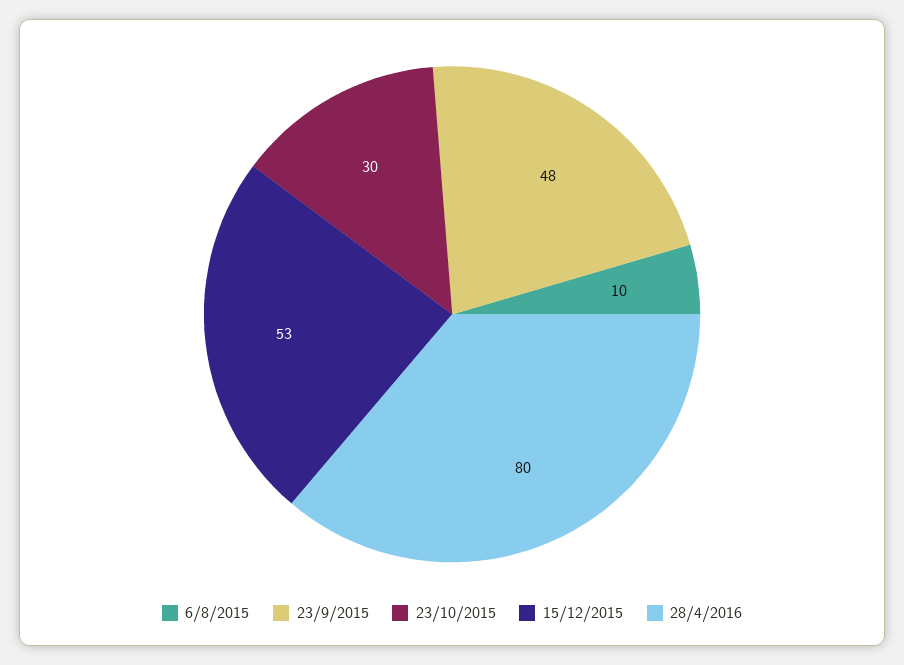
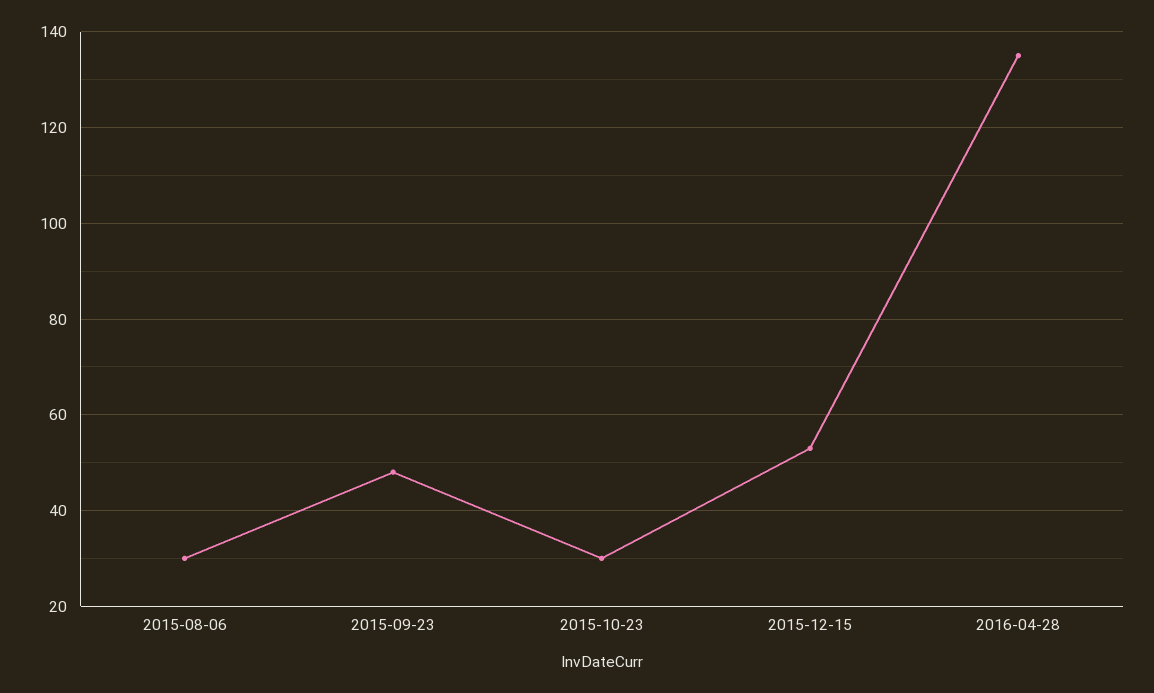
6/8/2015: 10 -> 30
28/4/2016: 80 -> 135

